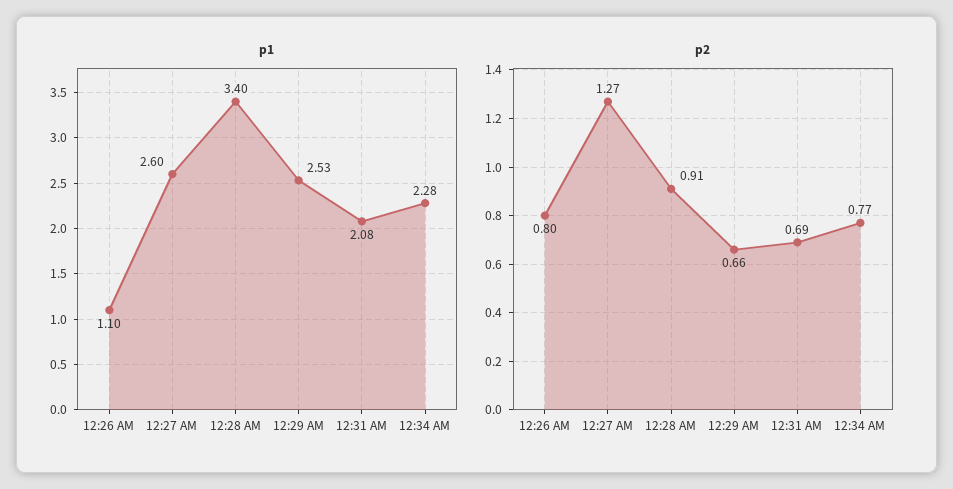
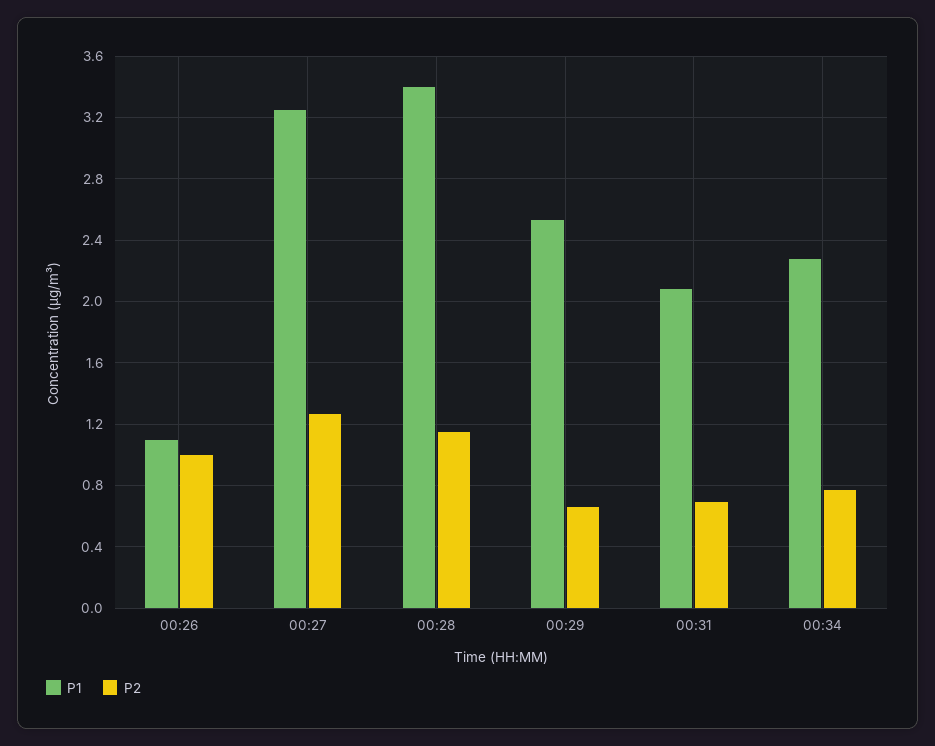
p1, 12:27 AM: 2.6 -> 3.25
p2, 12:26 AM: 0.8 -> 1
p2, 12:28 AM: 0.91 -> 1.15

